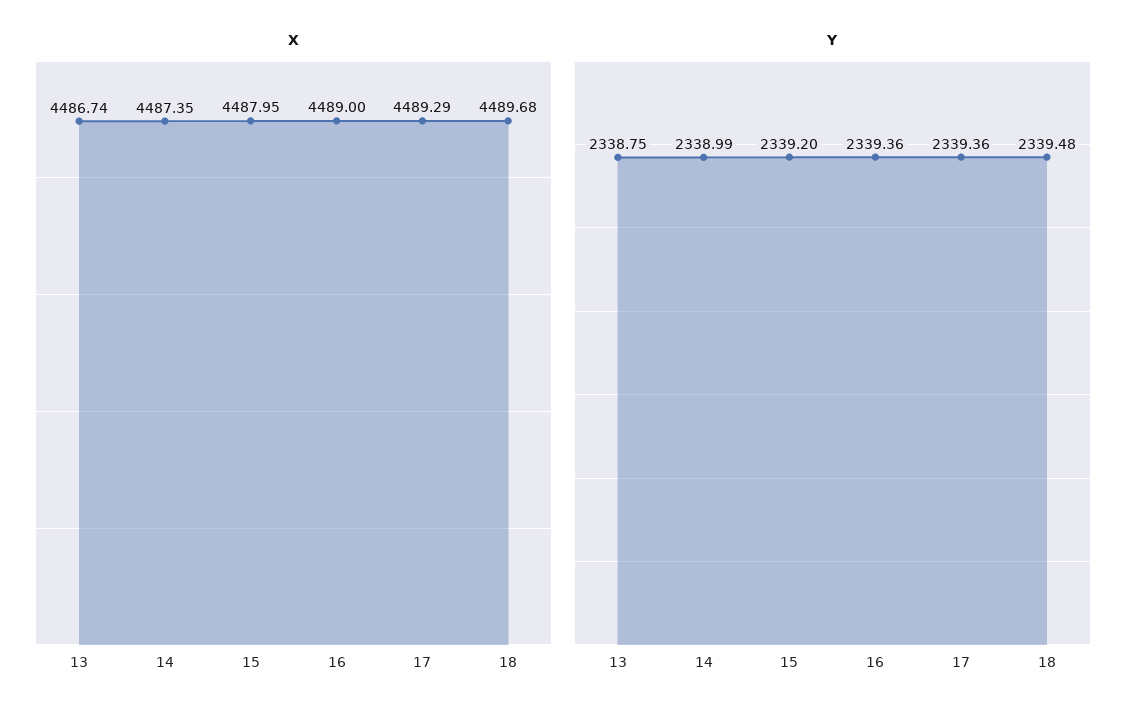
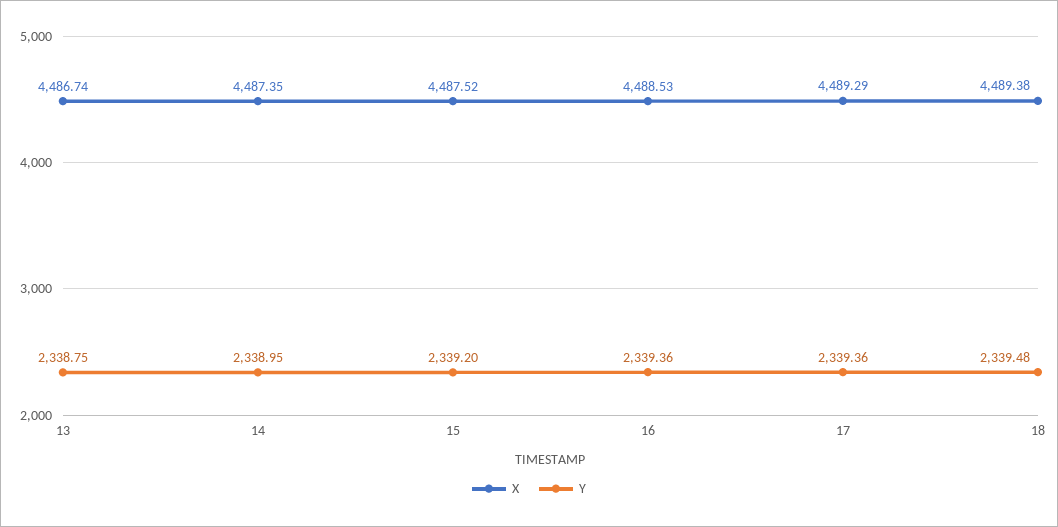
X, 15: 4487.95 -> 4487.52
X, 16: 4489 -> 4488.53
X, 18: 4489.68 -> 4489.38
Y, 14: 2338.99 -> 2338.95

